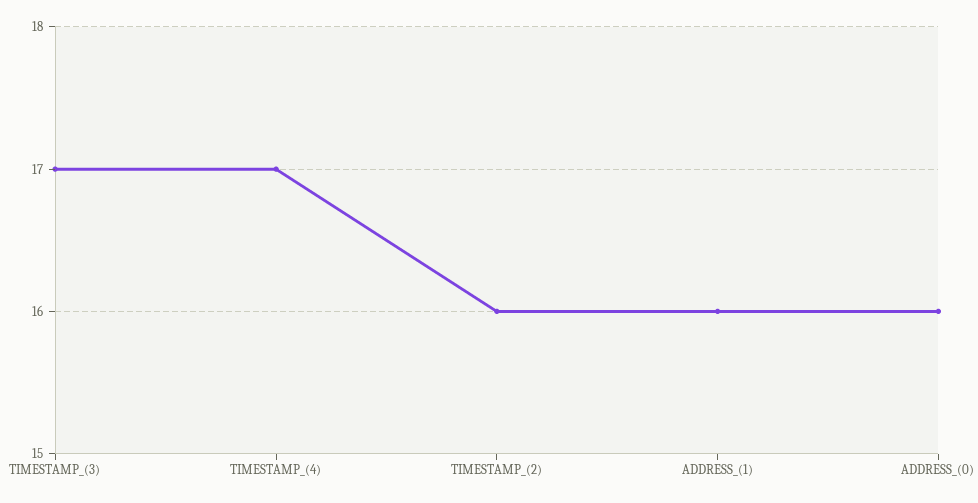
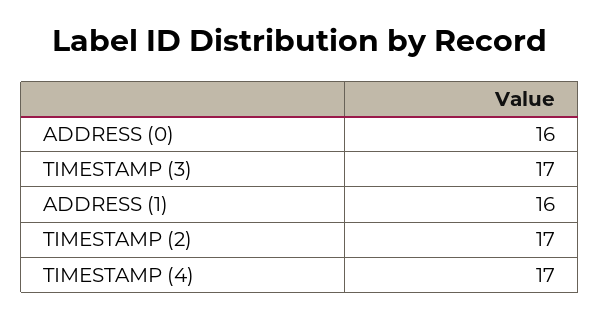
TIMESTAMP_(2): 16 -> 17

